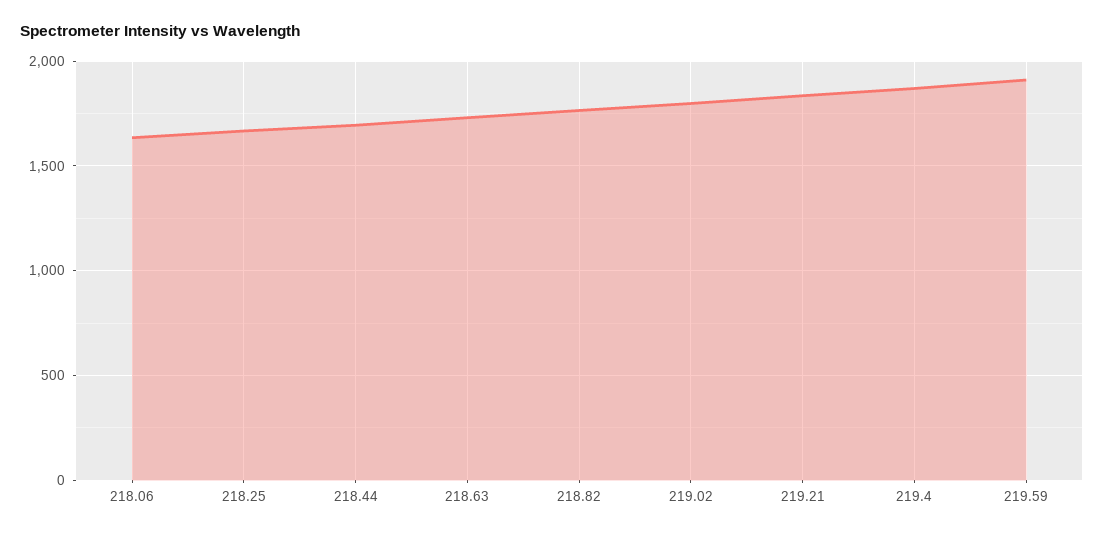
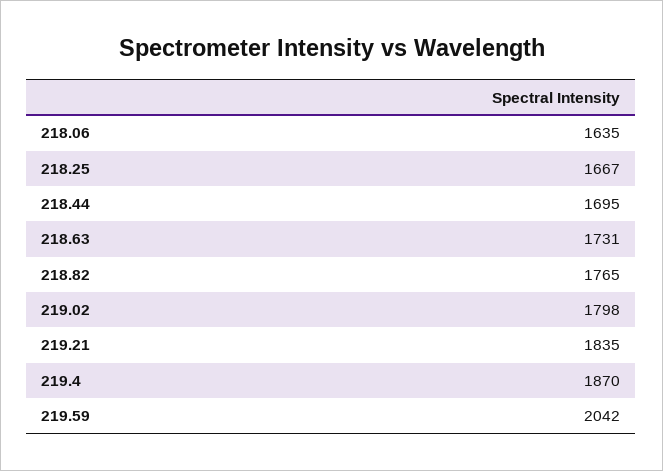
219.59: 1900 -> 2042

